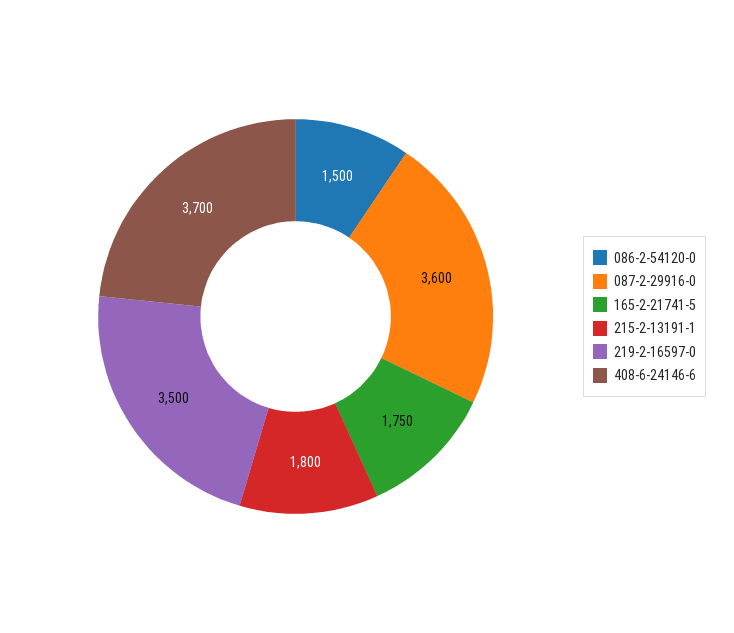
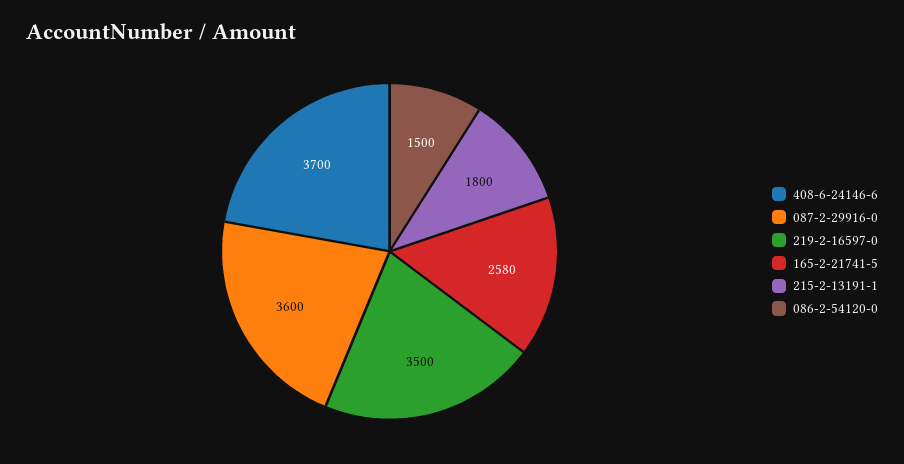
165-2-21741-5: 1750 -> 2580

